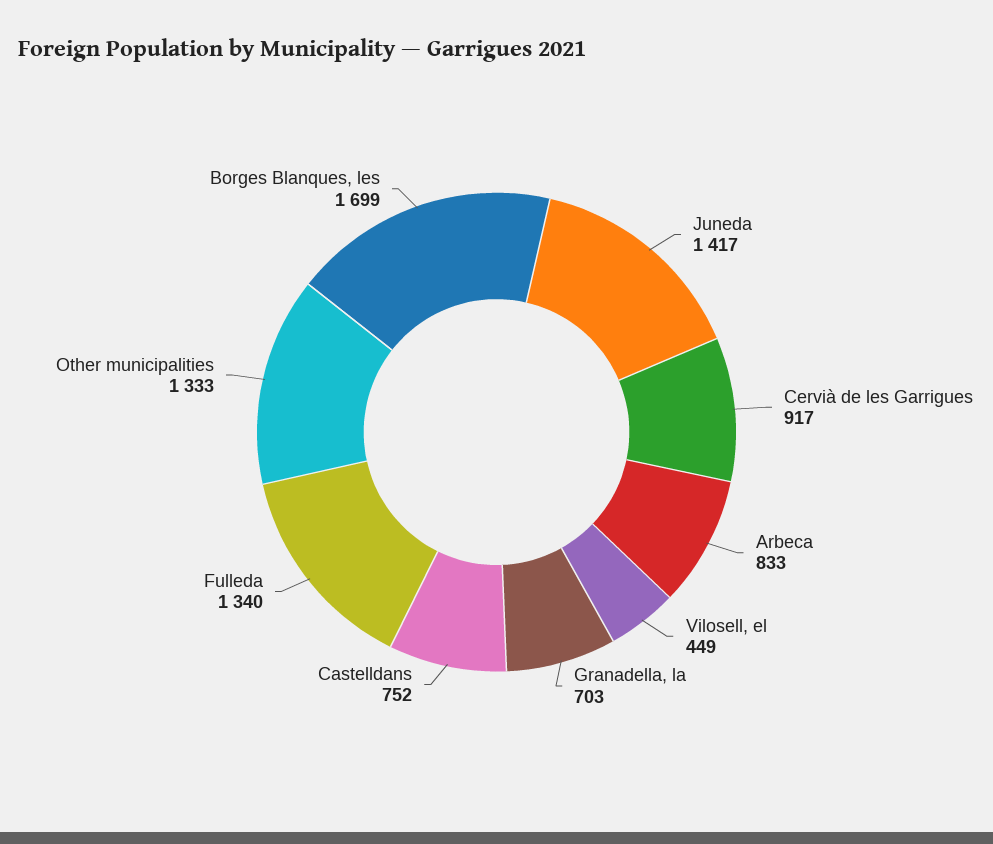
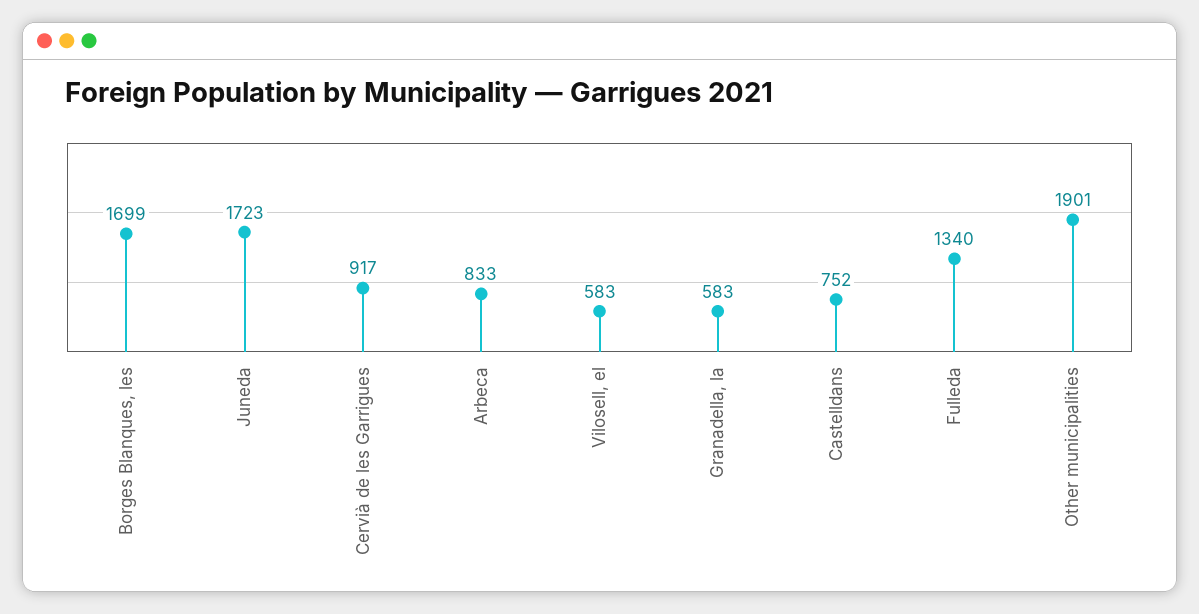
Juneda: 1417 -> 1723
Vilosell, el: 449 -> 583
Granadella, la: 703 -> 583
Other municipalities: 1333 -> 1901

